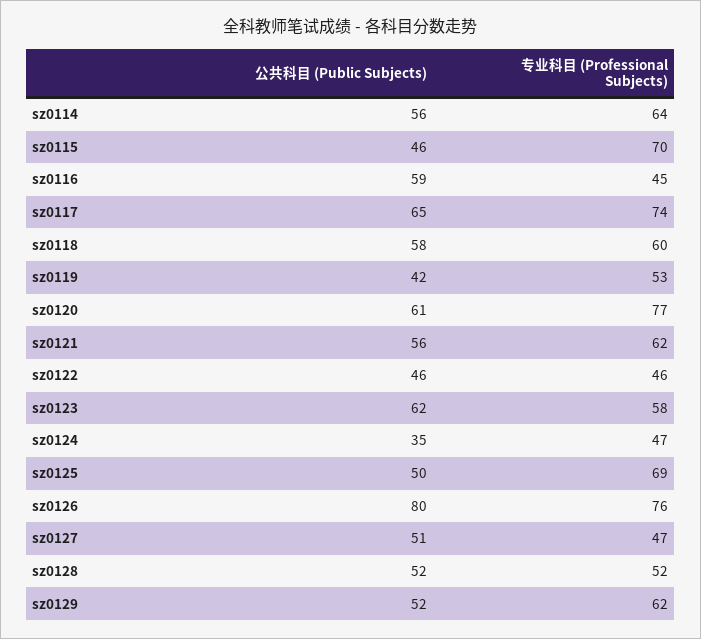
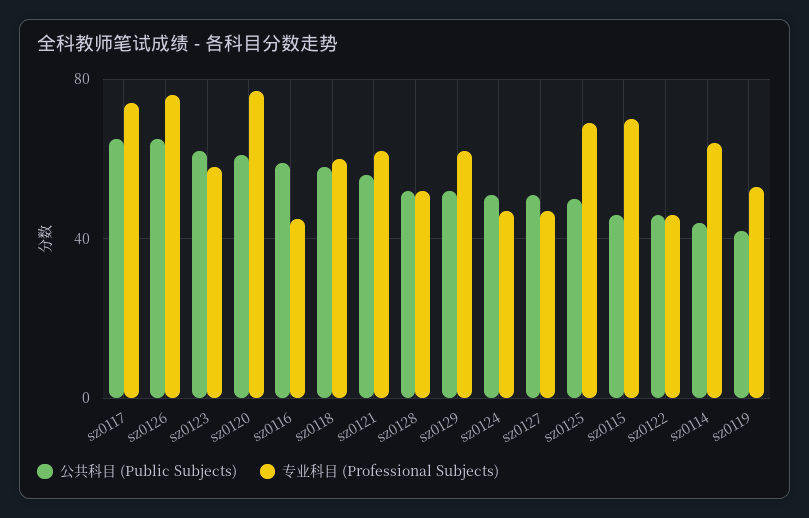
公共科目 (Public Subjects), sz0114: 56 -> 45
公共科目 (Public Subjects), sz0124: 35 -> 50
公共科目 (Public Subjects), sz0126: 80 -> 65

